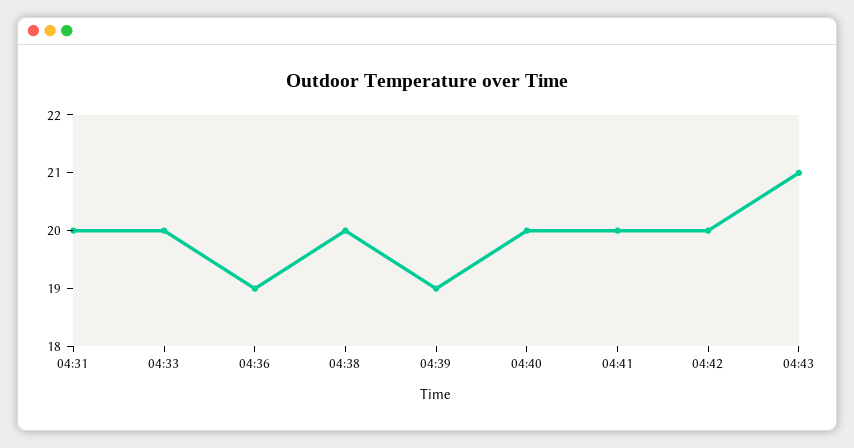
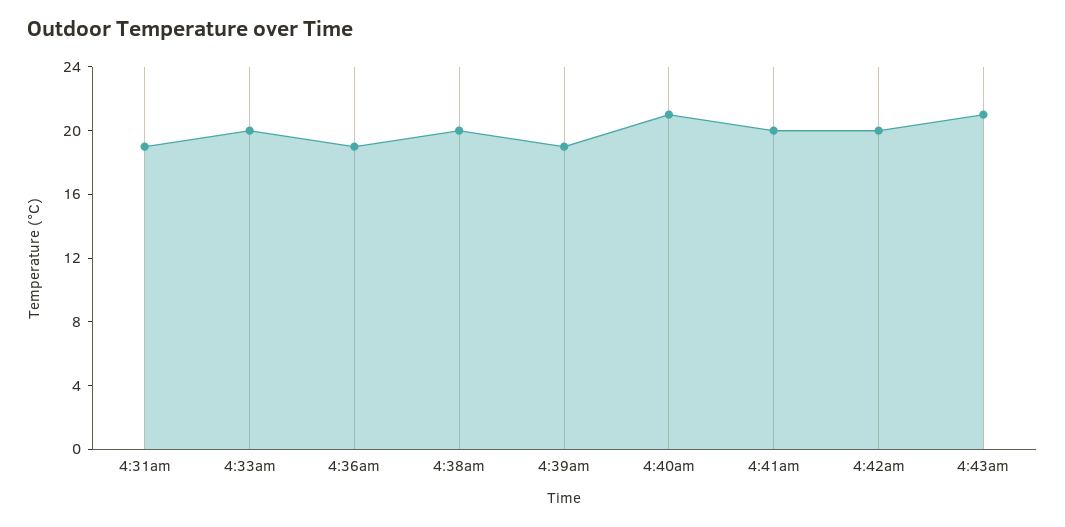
04:31: 20 -> 19
04:40: 20 -> 21

